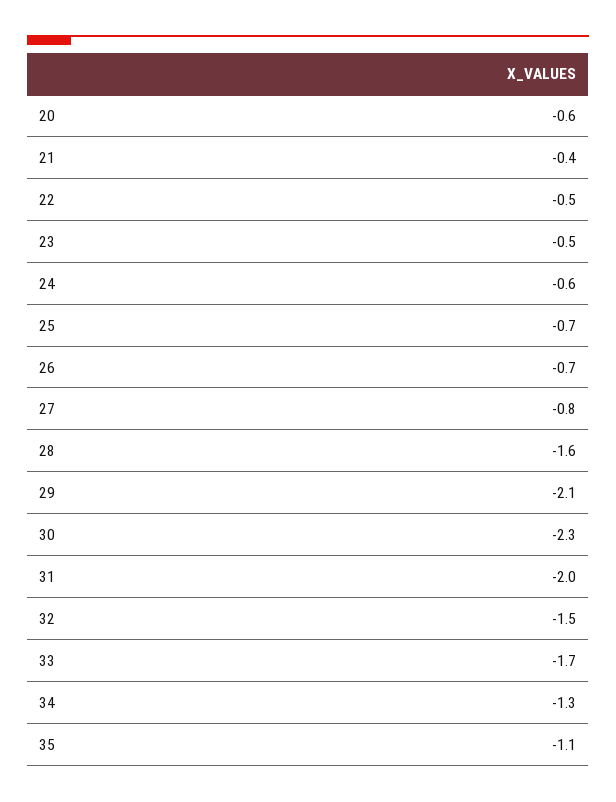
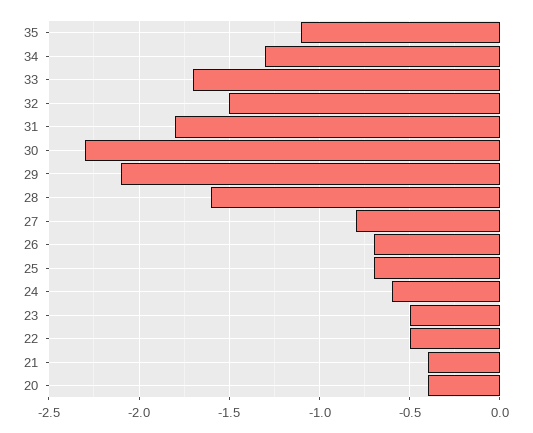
20: -0.6 -> -0.4
31: -2 -> -1.8

